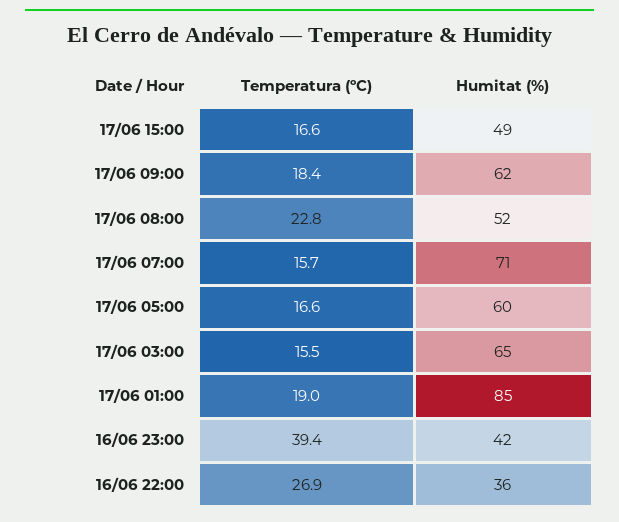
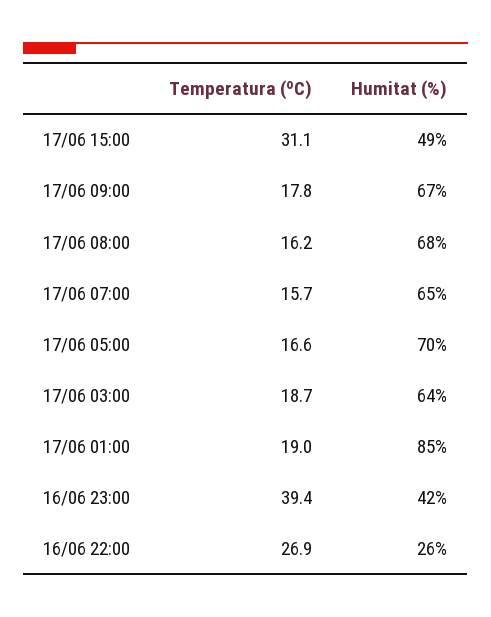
Temperatura (ºC), 17/06 15:00: 16.6 -> 31.1
Temperatura (ºC), 17/06 09:00: 18.4 -> 17.8
Humitat (%), 17/06 09:00: 62 -> 67
Temperatura (ºC), 17/06 08:00: 22.8 -> 16.2
Humitat (%), 17/06 08:00: 52 -> 68
Humitat (%), 17/06 07:00: 71 -> 65
Humitat (%), 17/06 05:00: 60 -> 70
Temperatura (ºC), 17/06 03:00: 15.5 -> 18.7
Humitat (%), 17/06 03:00: 65 -> 64
Humitat (%), 16/06 22:00: 36 -> 26

